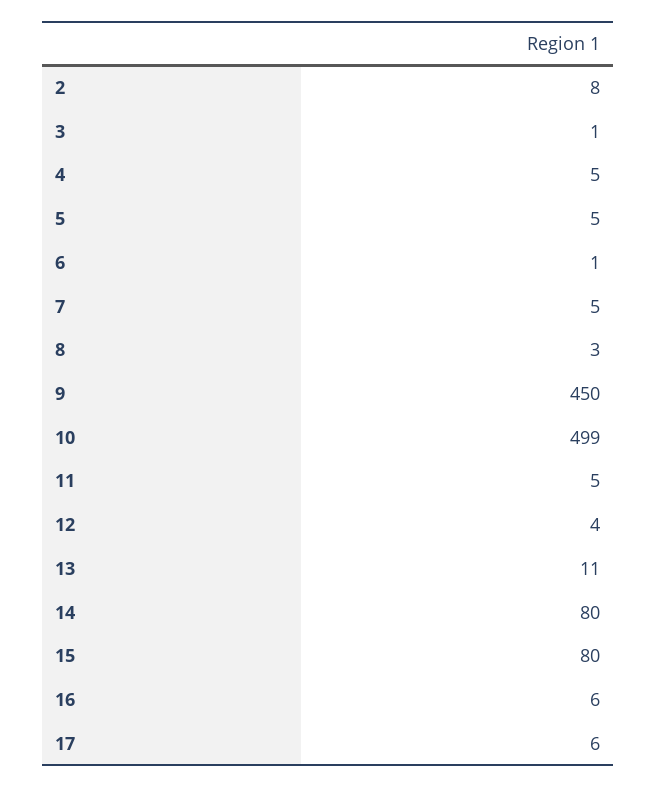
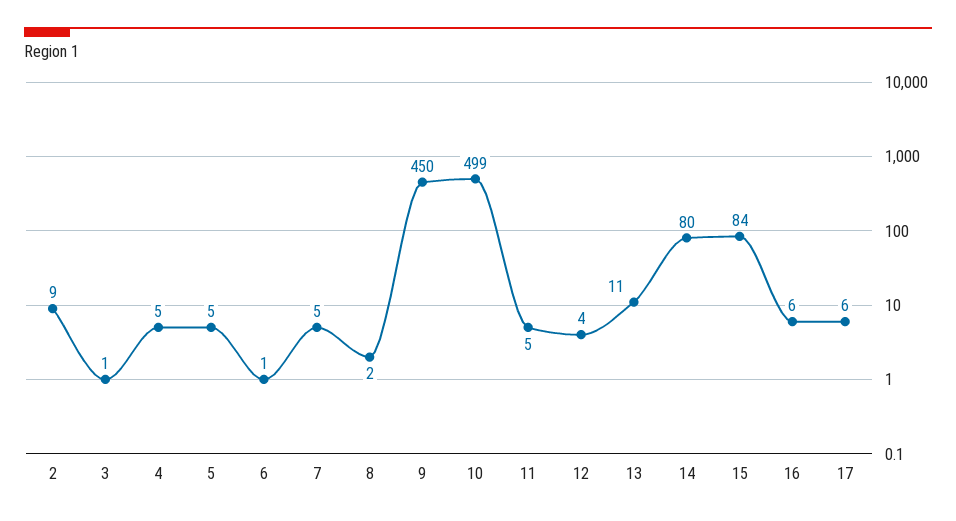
2: 8 -> 9
8: 3 -> 2
15: 80 -> 84

